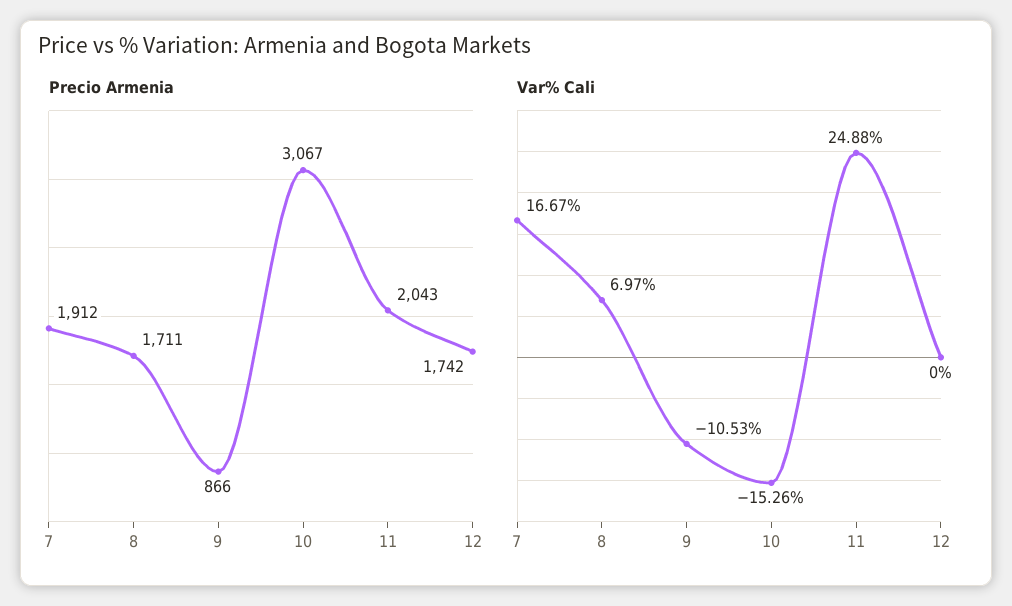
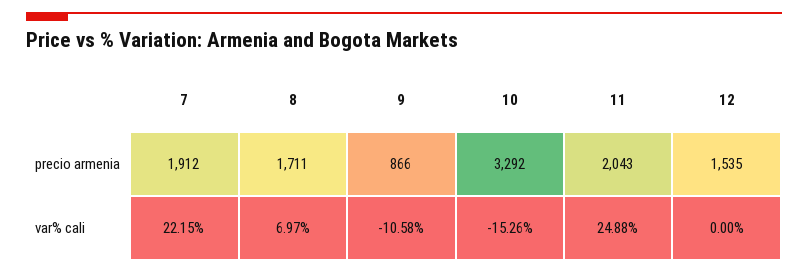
Precio Armenia, 10: 3067 -> 3292
Precio Armenia, 12: 1742 -> 1535
Var% Cali, 7: 16.67 -> 22.15
Var% Cali, 9: -10.53 -> -10.58

